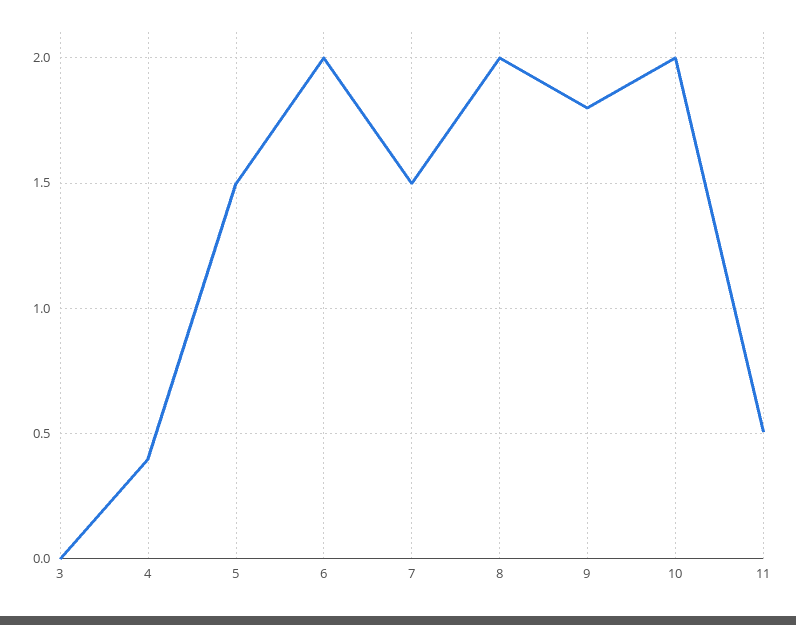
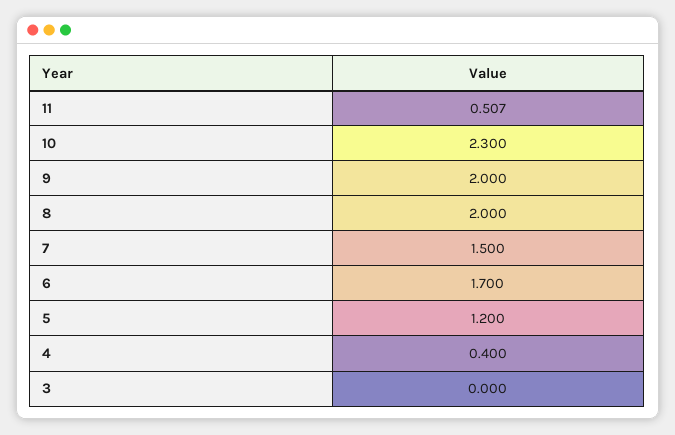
5: 1.5 -> 1.2
6: 2 -> 1.7
9: 1.8 -> 2
10: 2 -> 2.3

